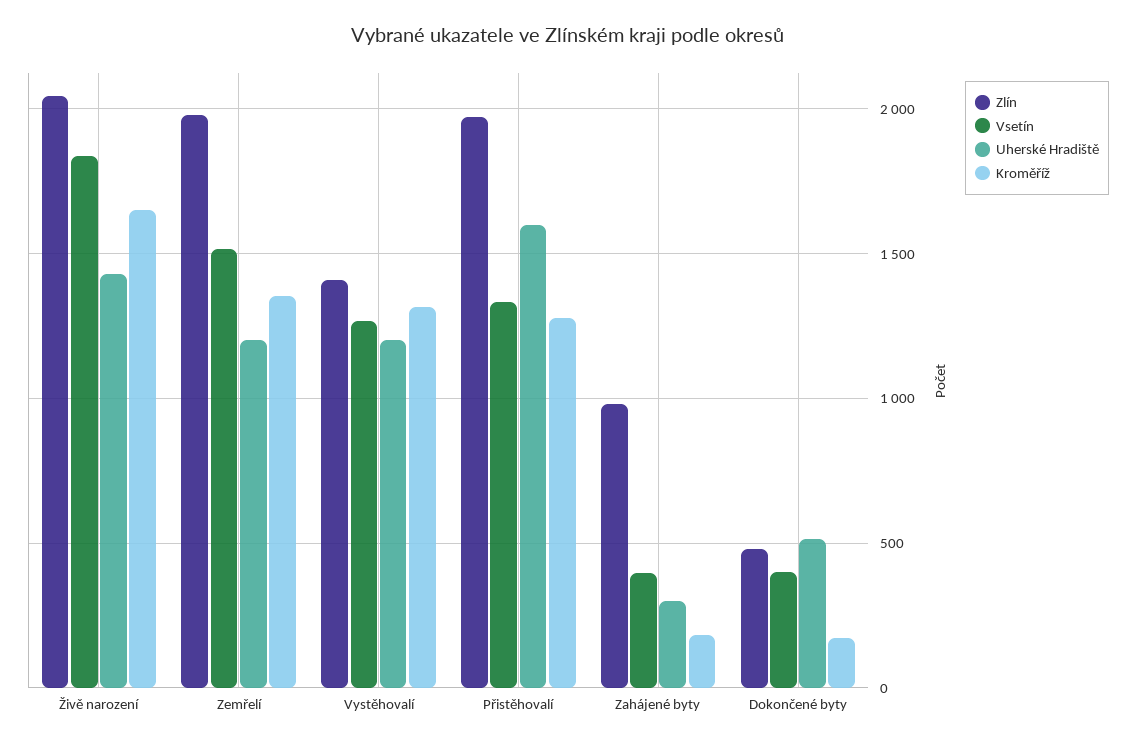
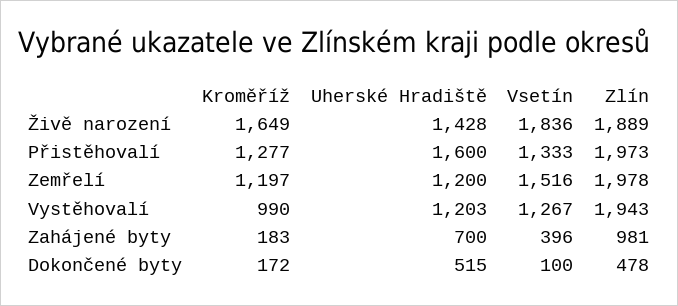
Zlín, Živě narození: 2050 -> 1889
Kroměříž, Zemřelí: 1350 -> 1197
Zlín, Vystěhovalí: 1400 -> 1943
Kroměříž, Vystěhovalí: 1300 -> 990
Uherské Hradiště, Zahájené byty: 300 -> 700
Vsetín, Dokončené byty: 400 -> 100

